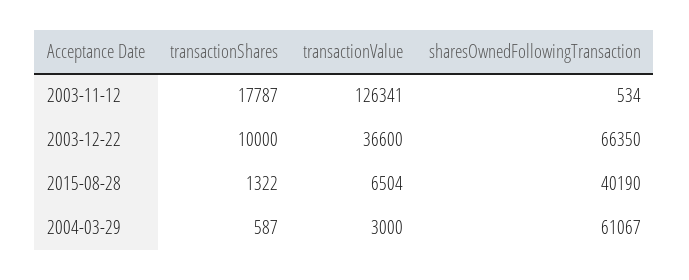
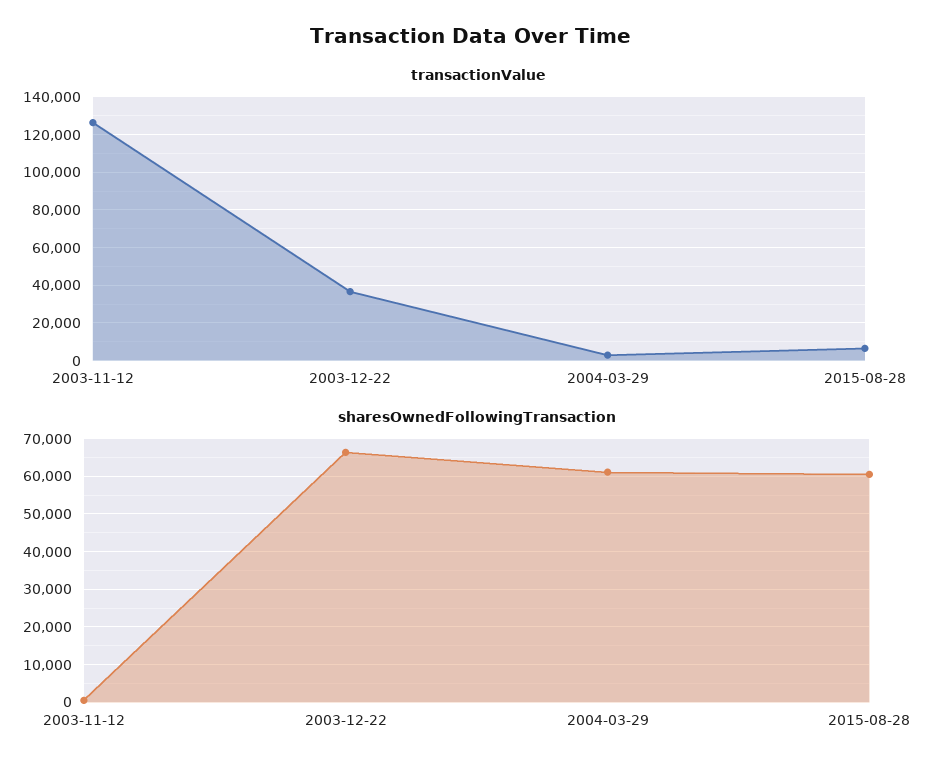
transactionShares, 2003-11-12: 17787 -> none
transactionShares, 2003-12-22: 10000 -> none
transactionShares, 2015-08-28: 1322 -> none
sharesOwnedFollowingTransaction, 2015-08-28: 40190 -> 60000
transactionShares, 2004-03-29: 587 -> none

